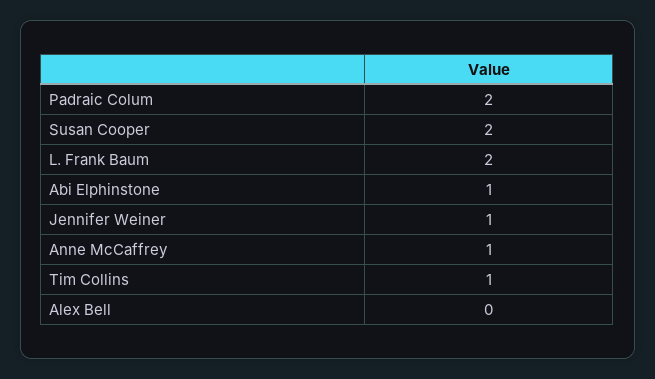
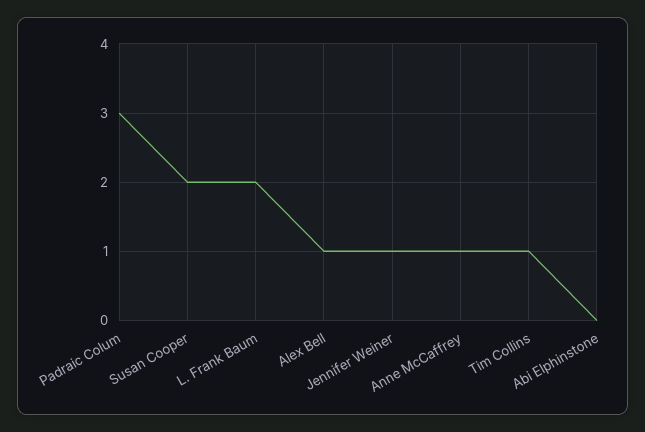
Padraic Colum: 2 -> 3
Abi Elphinstone: 1 -> 0
Alex Bell: 0 -> 1

